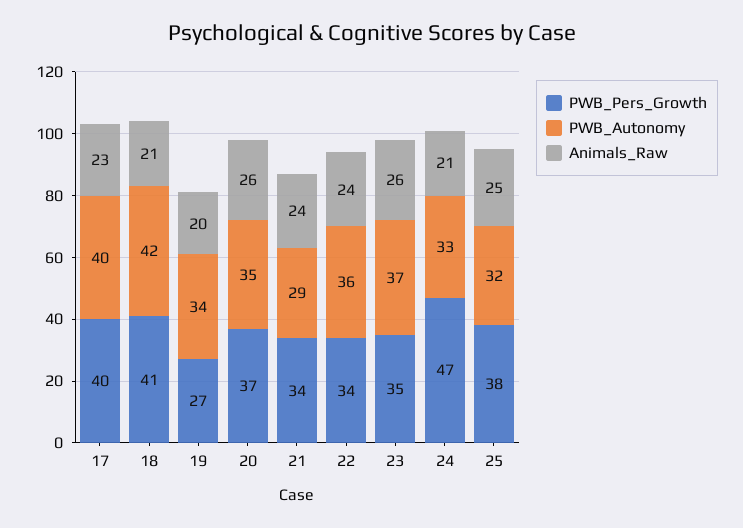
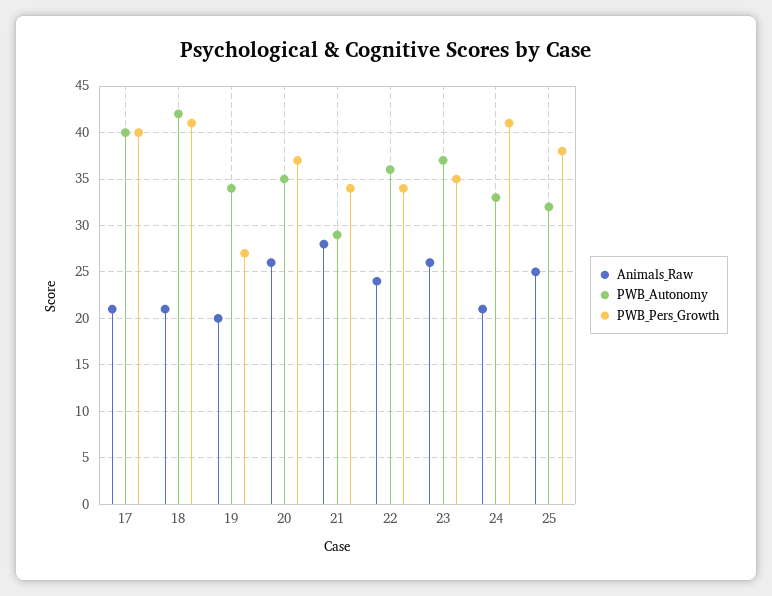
Animals_Raw, 17: 23 -> 21
Animals_Raw, 21: 24 -> 28
PWB_Pers_Growth, 24: 47 -> 41

